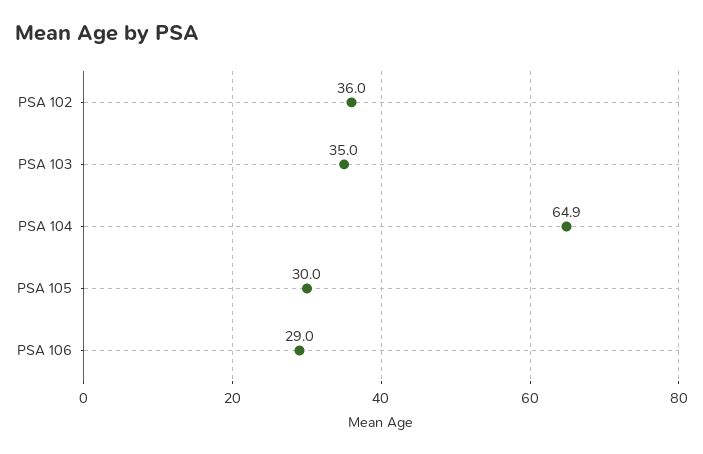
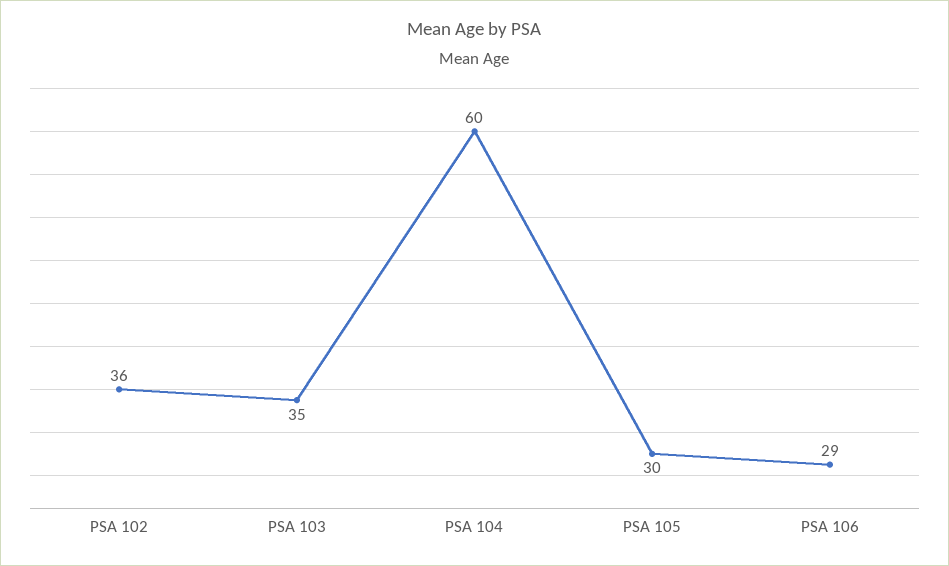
PSA 104: 64.9 -> 60

